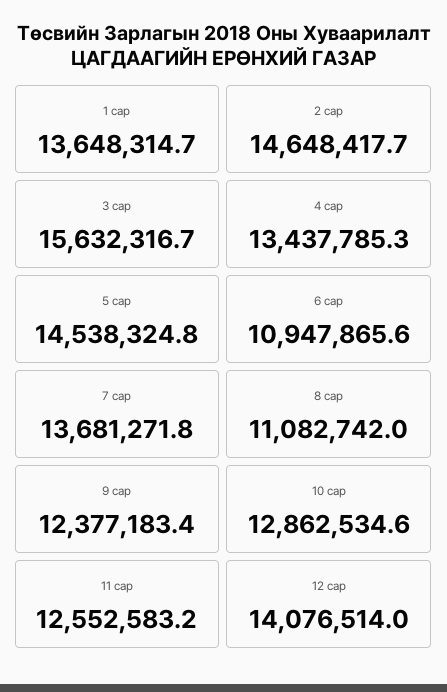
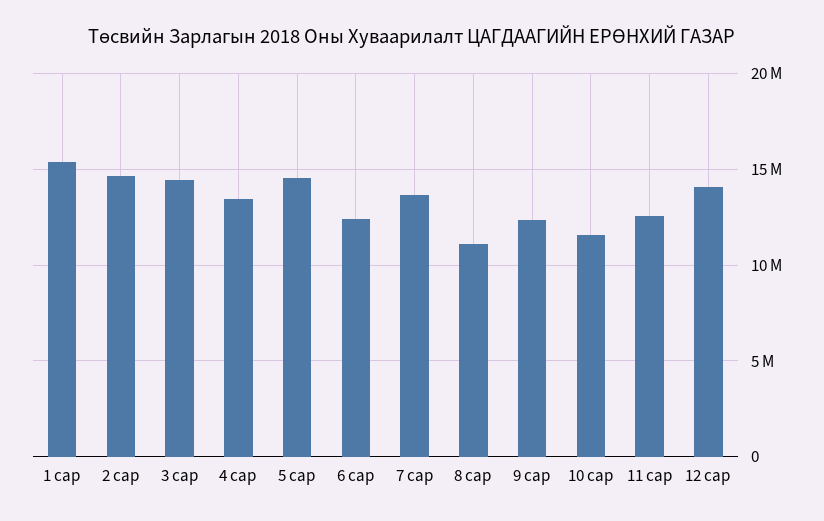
1 сар: 13648314.7 -> 15500000
3 сар: 15632316.7 -> 14500000
6 сар: 10947865.6 -> 12500000
10 сар: 12862534.6 -> 11500000

